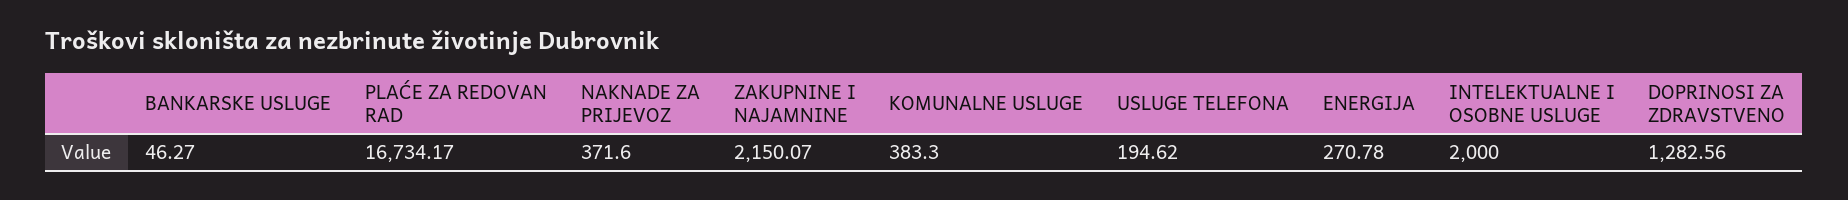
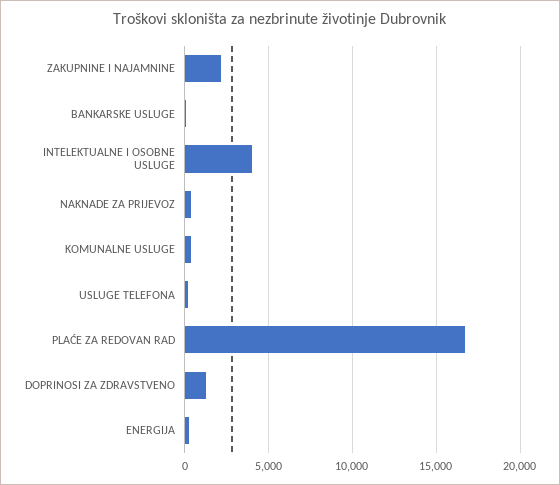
INTELEKTUALNE I OSOBNE USLUGE: 2000 -> 4000

